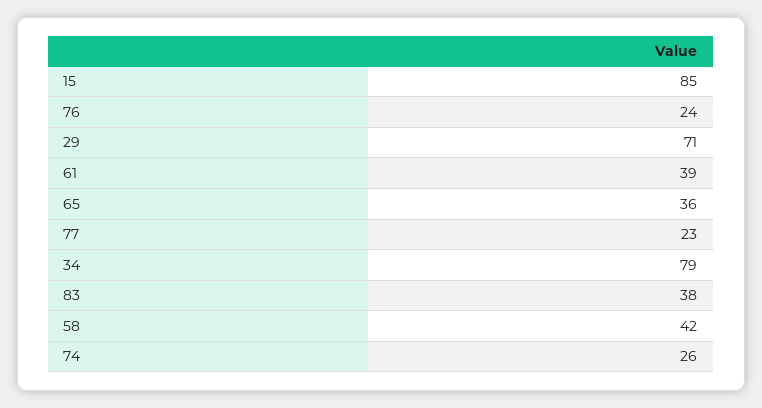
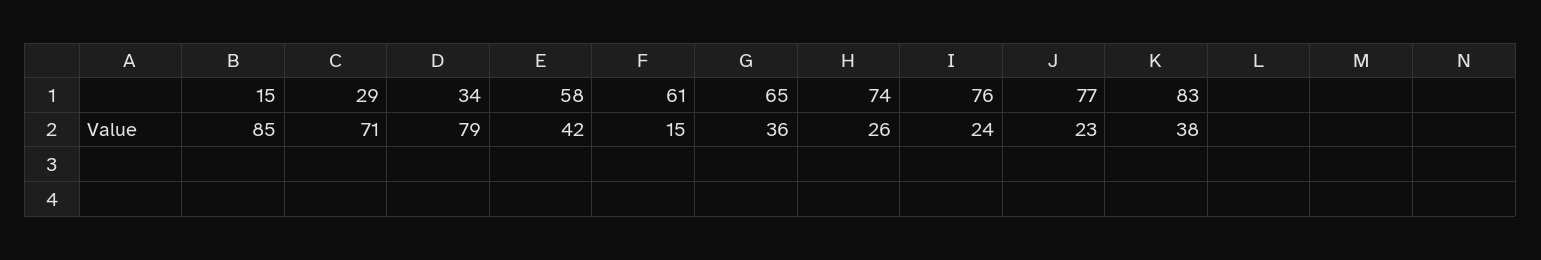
61: 39 -> 15

